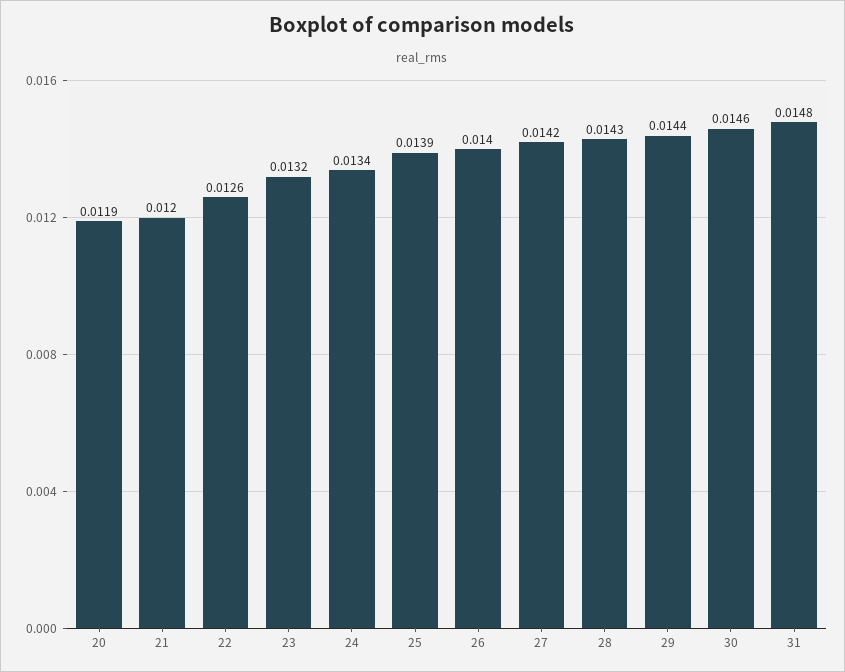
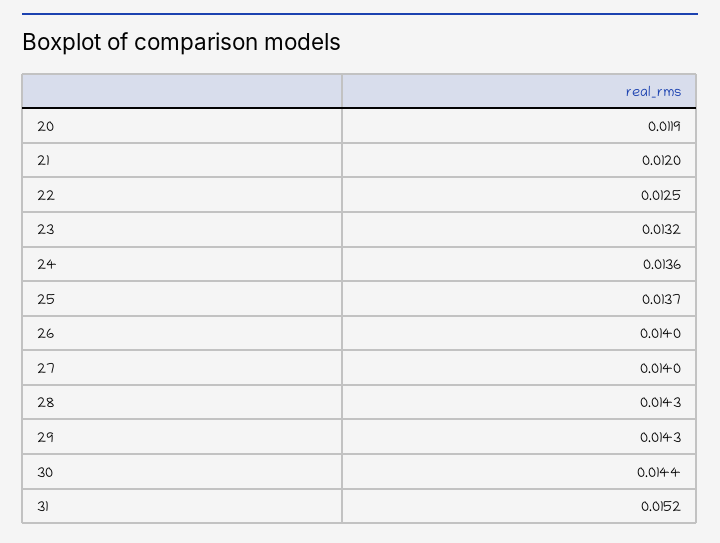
22: 0.0126 -> 0.0125
24: 0.0134 -> 0.0136
25: 0.0139 -> 0.0137
27: 0.0142 -> 0.014
29: 0.0144 -> 0.0143
30: 0.0146 -> 0.0144
31: 0.0148 -> 0.0152

